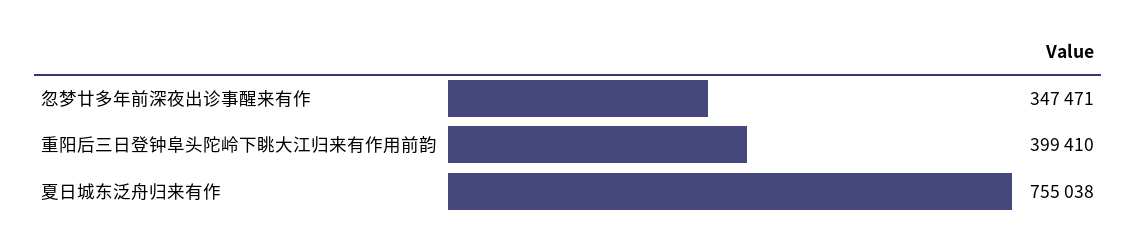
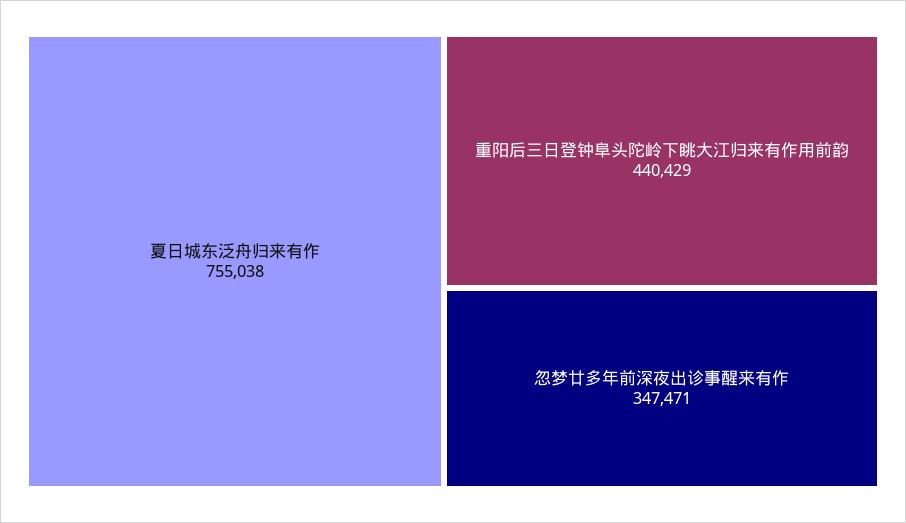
重阳后三日登钟阜头陀岭下眺大江归来有作用前韵: 399410 -> 440429

